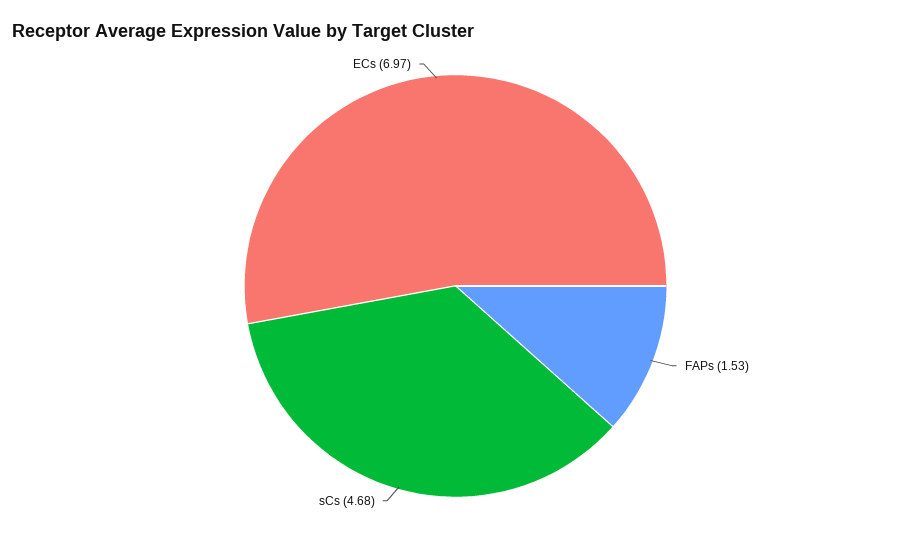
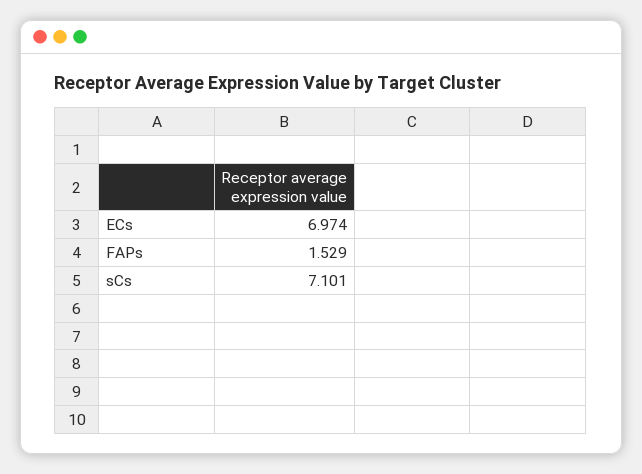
sCs: 4.68 -> 7.101

